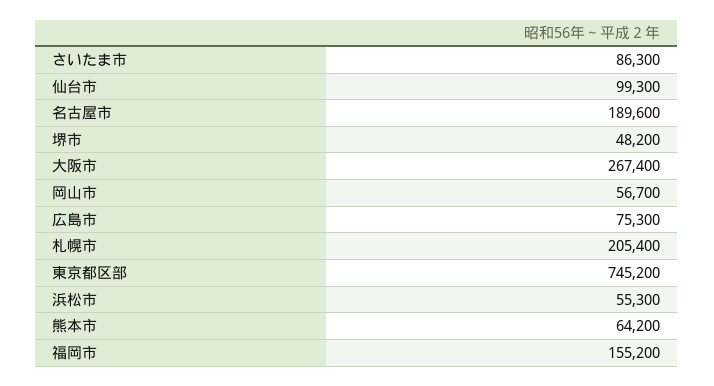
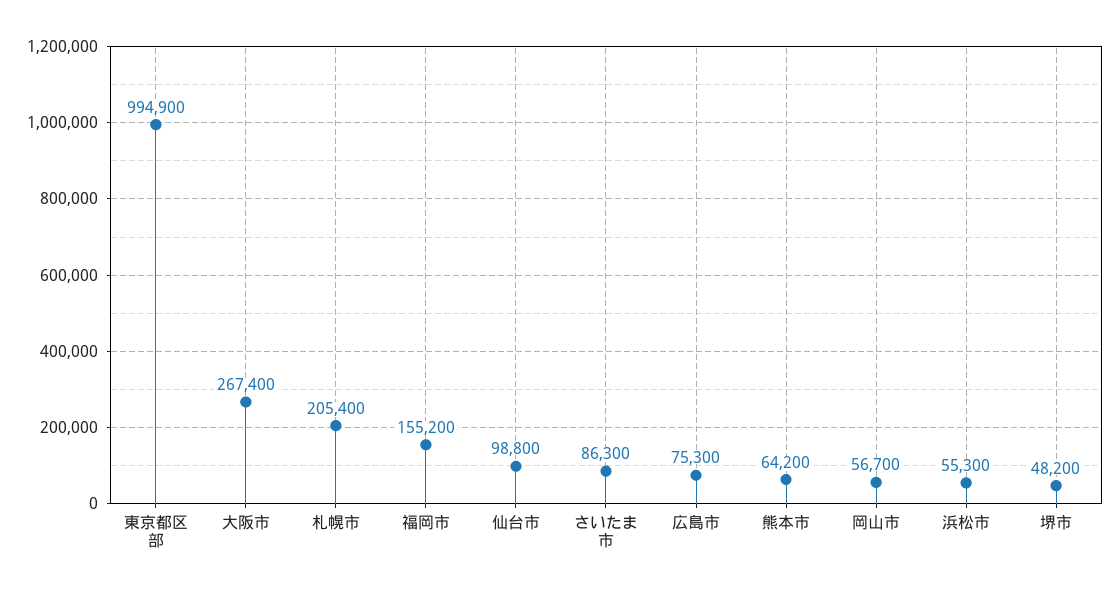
仙台市: 99300 -> 98800
名古屋市: 189600 -> none
東京都区部: 745200 -> 994900

